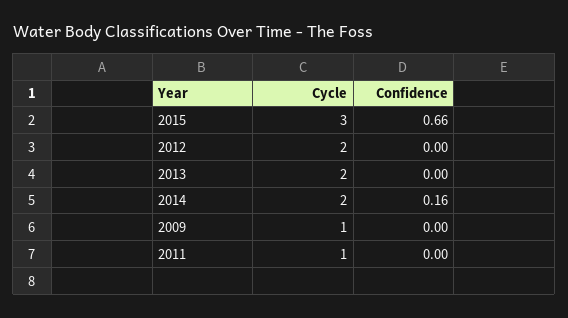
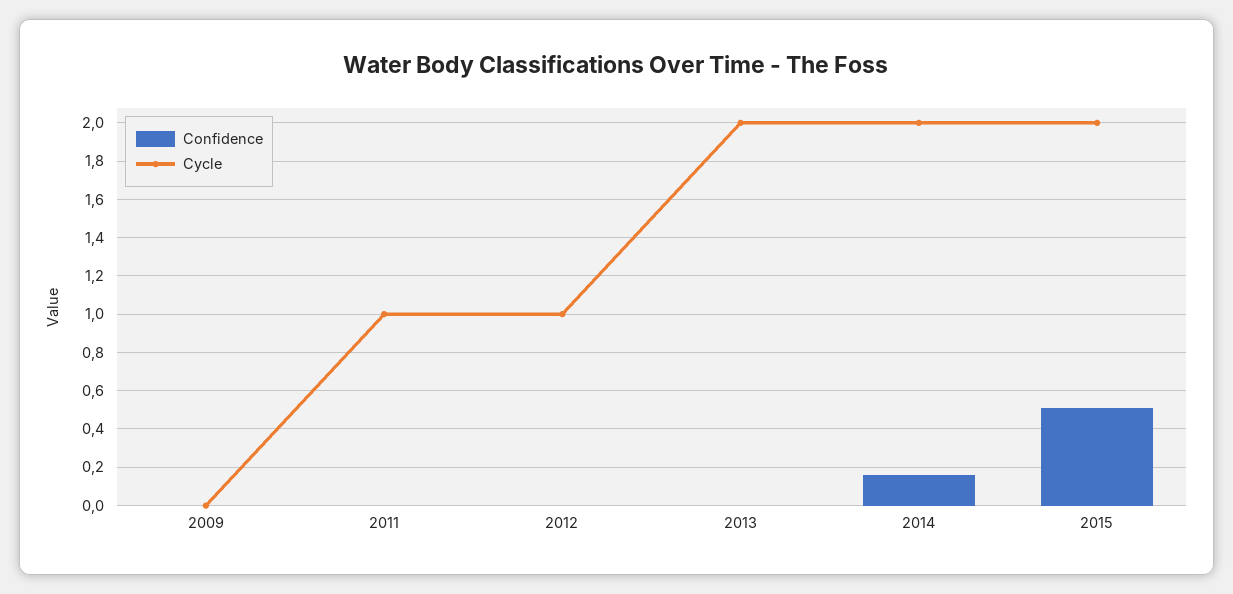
Cycle, 2015: 3 -> 2
Confidence, 2015: 0.66 -> 0.5
Cycle, 2012: 2 -> 1
Cycle, 2009: 1 -> 0

